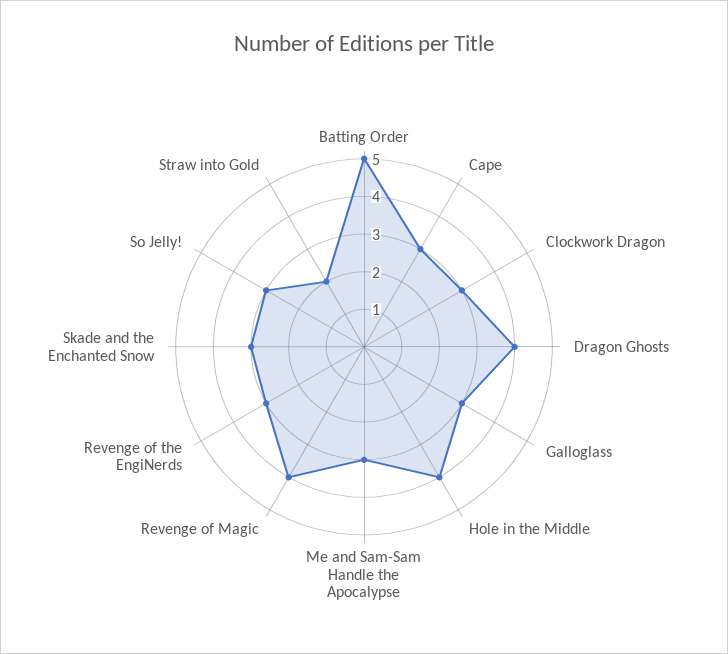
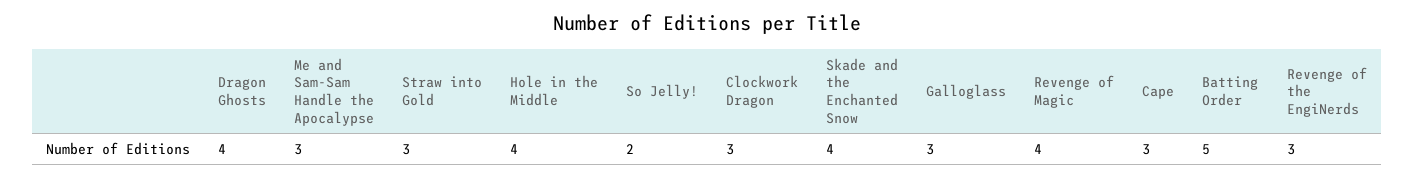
Skade and the Enchanted Snow: 3 -> 4
So Jelly!: 3 -> 2
Straw into Gold: 2 -> 3

